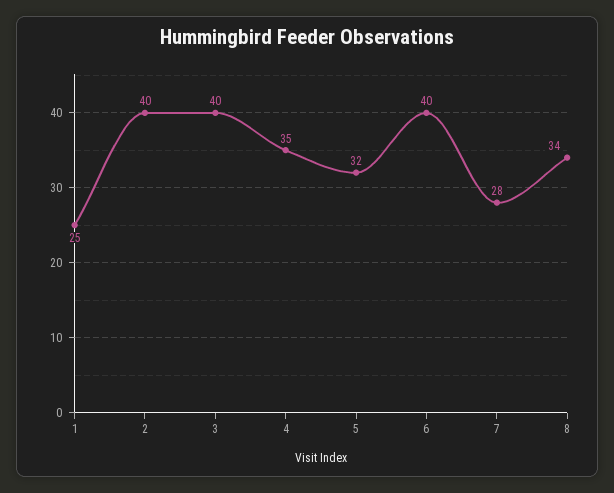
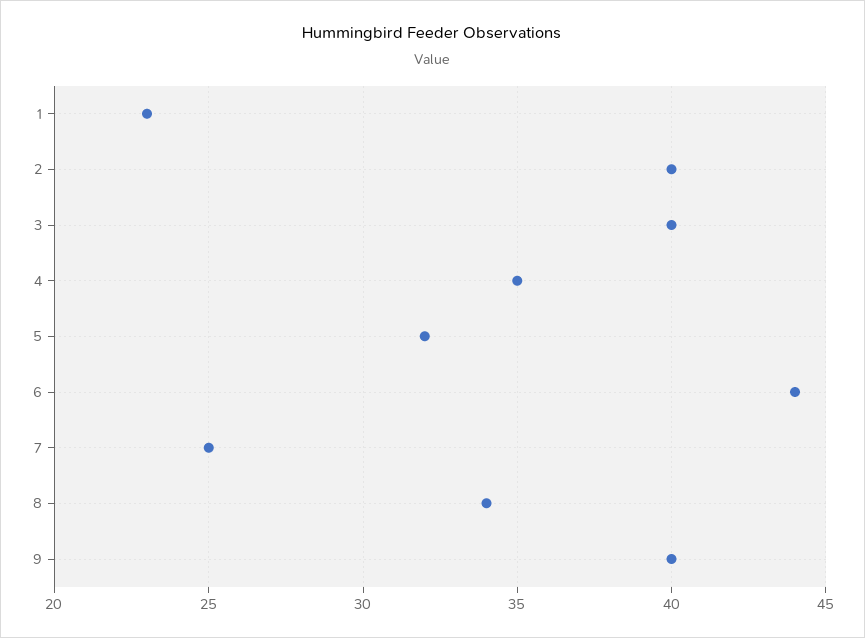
1: 25 -> 23
6: 40 -> 44
7: 28 -> 25
9: none -> 40

